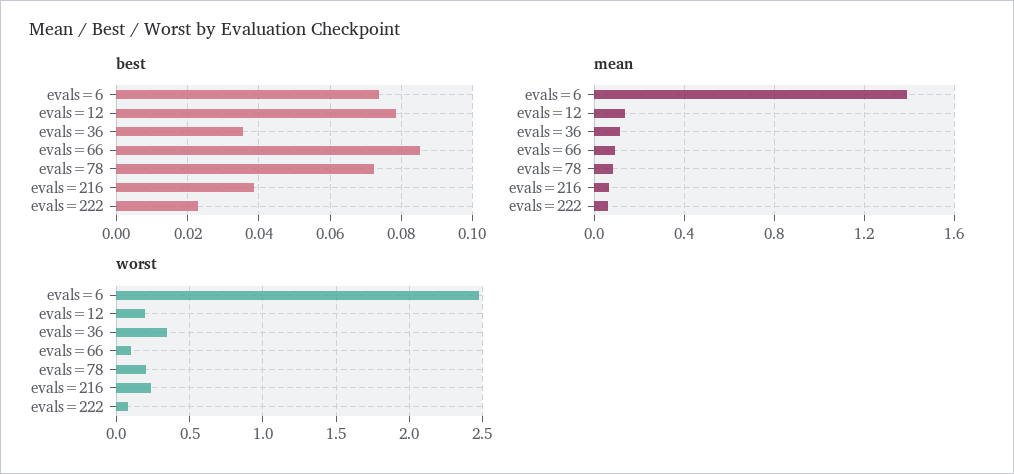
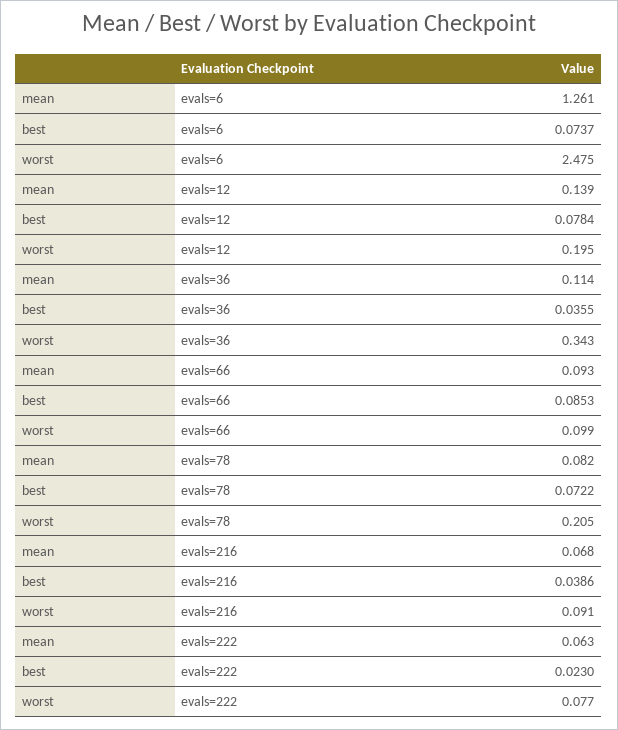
mean, evals=6: 1.4 -> 1.261
worst, evals=216: 0.25 -> 0.091

